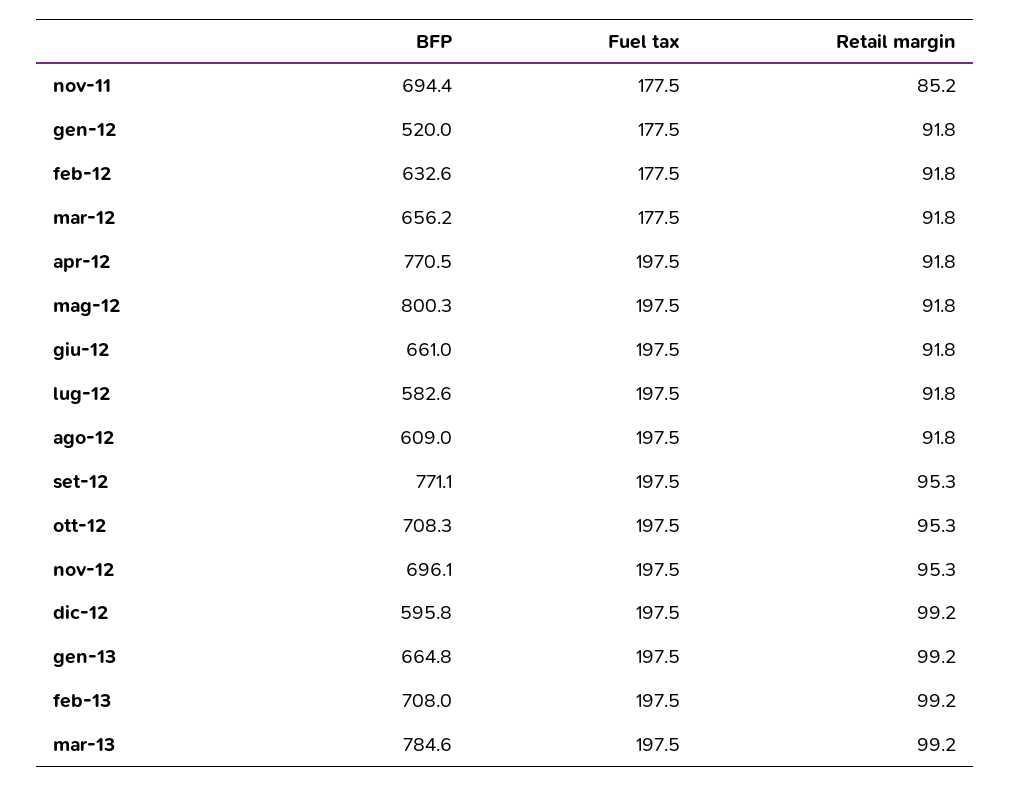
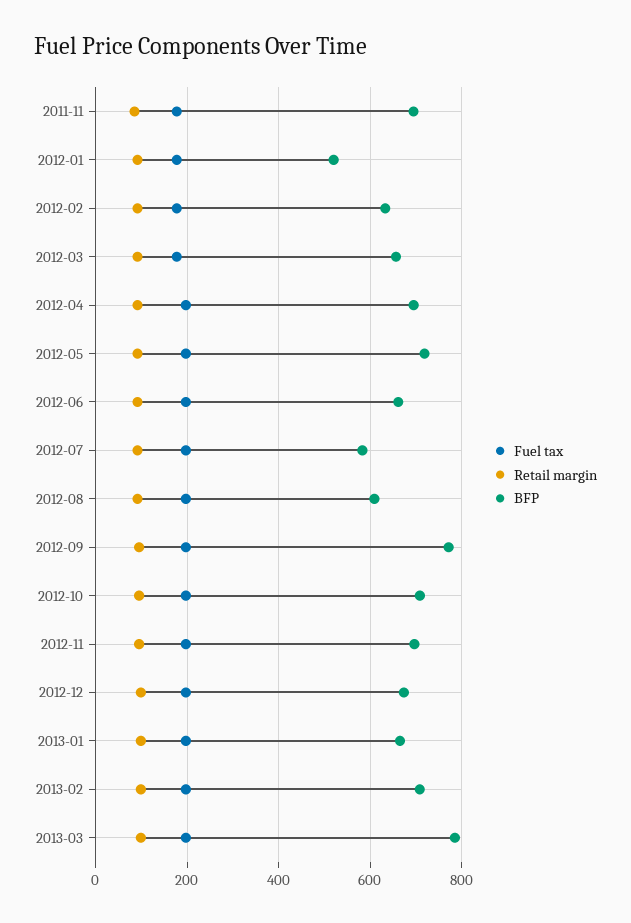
BFP, apr-12: 770.5 -> 700
BFP, mag-12: 800.3 -> 720
BFP, dic-12: 595.8 -> 680

